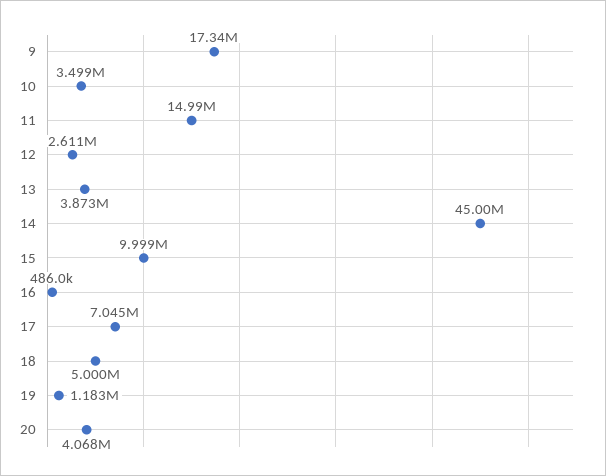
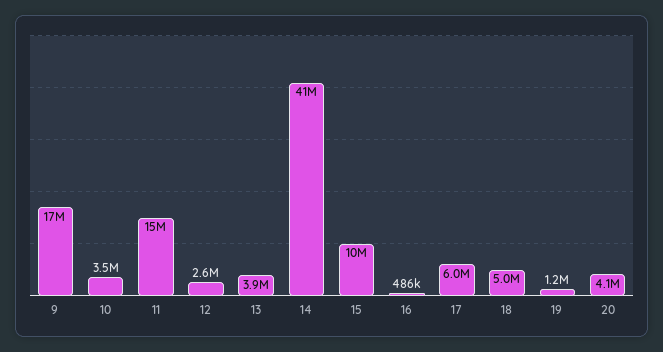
14: 45000000 -> 41000000
17: 7045000 -> 6000000

